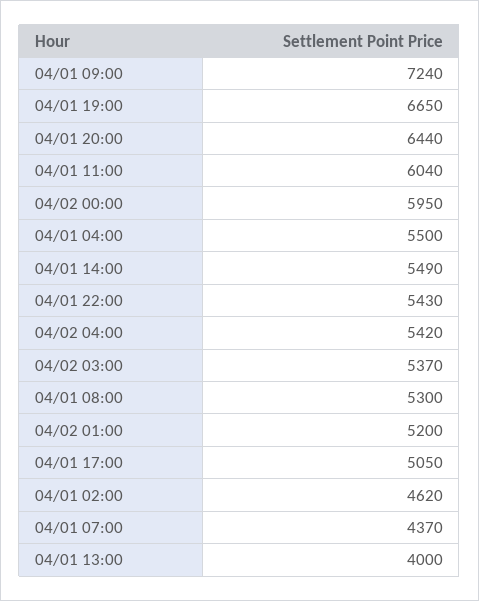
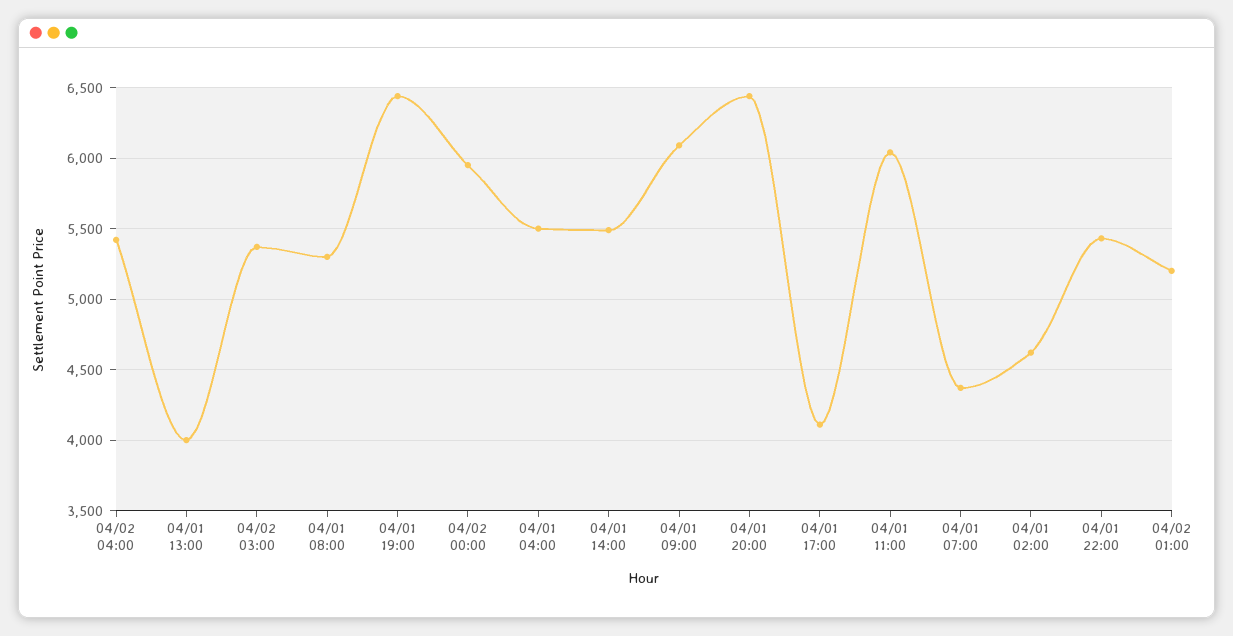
04/01 09:00: 7240 -> 6100
04/01 19:00: 6650 -> 6450
04/01 17:00: 5050 -> 4100

